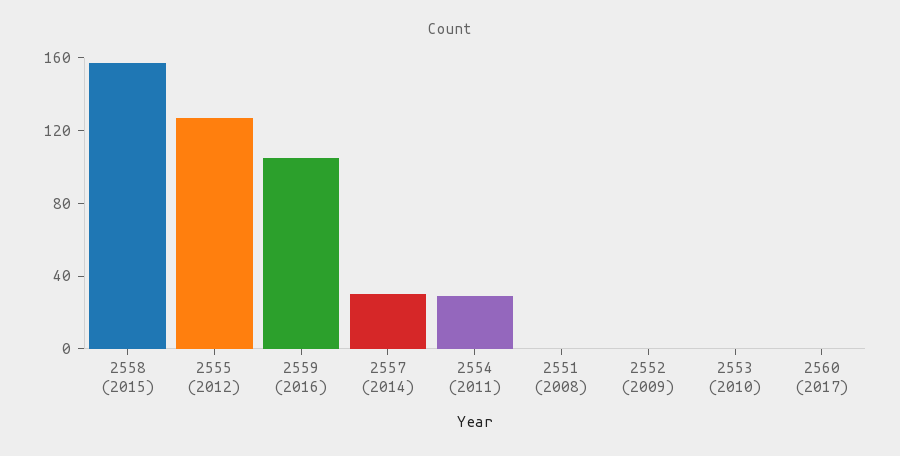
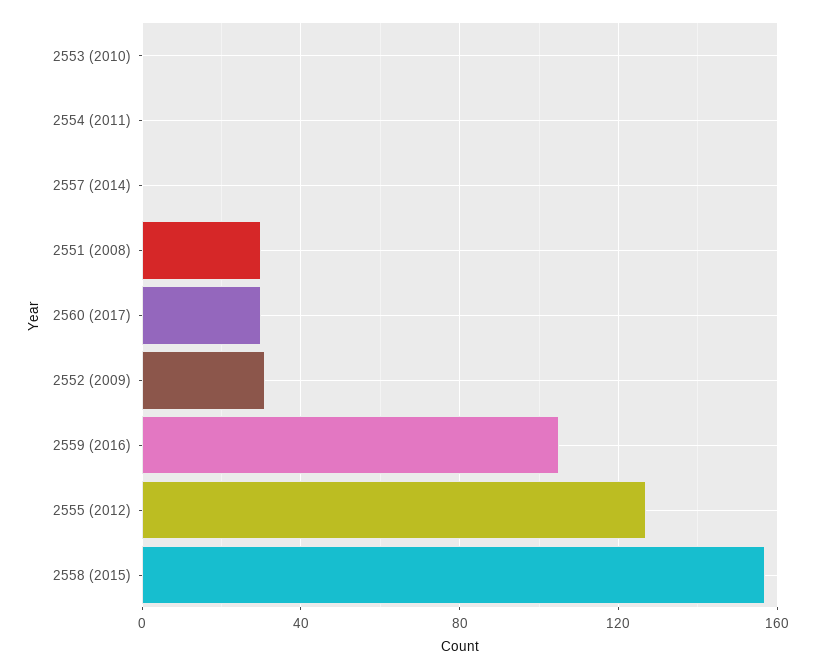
2557 (2014): 30 -> 0
2554 (2011): 30 -> 0
2551 (2008): 0 -> 30
2552 (2009): 0 -> 30
2560 (2017): 0 -> 30

